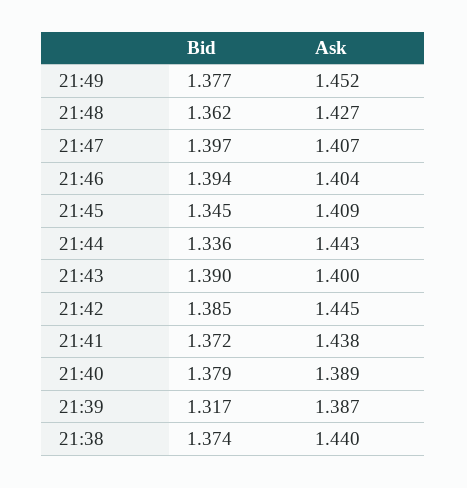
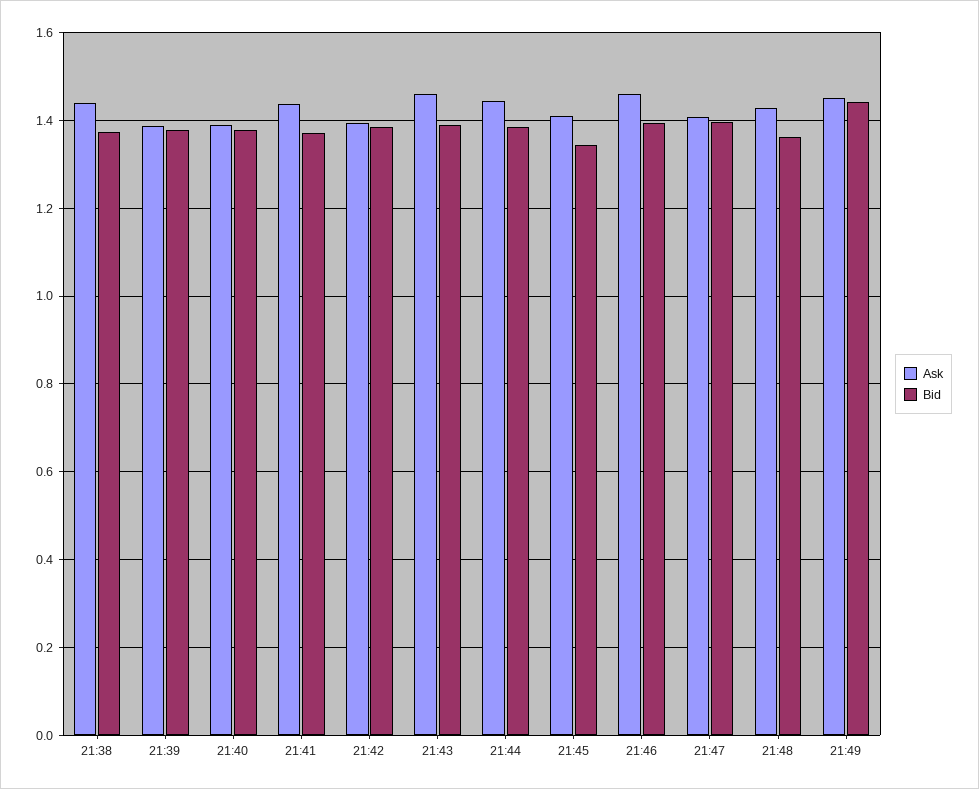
Bid, 21:49: 1.377 -> 1.44
Ask, 21:46: 1.404 -> 1.46
Bid, 21:44: 1.336 -> 1.38
Ask, 21:43: 1.4 -> 1.46
Ask, 21:42: 1.445 -> 1.4
Bid, 21:39: 1.317 -> 1.38

